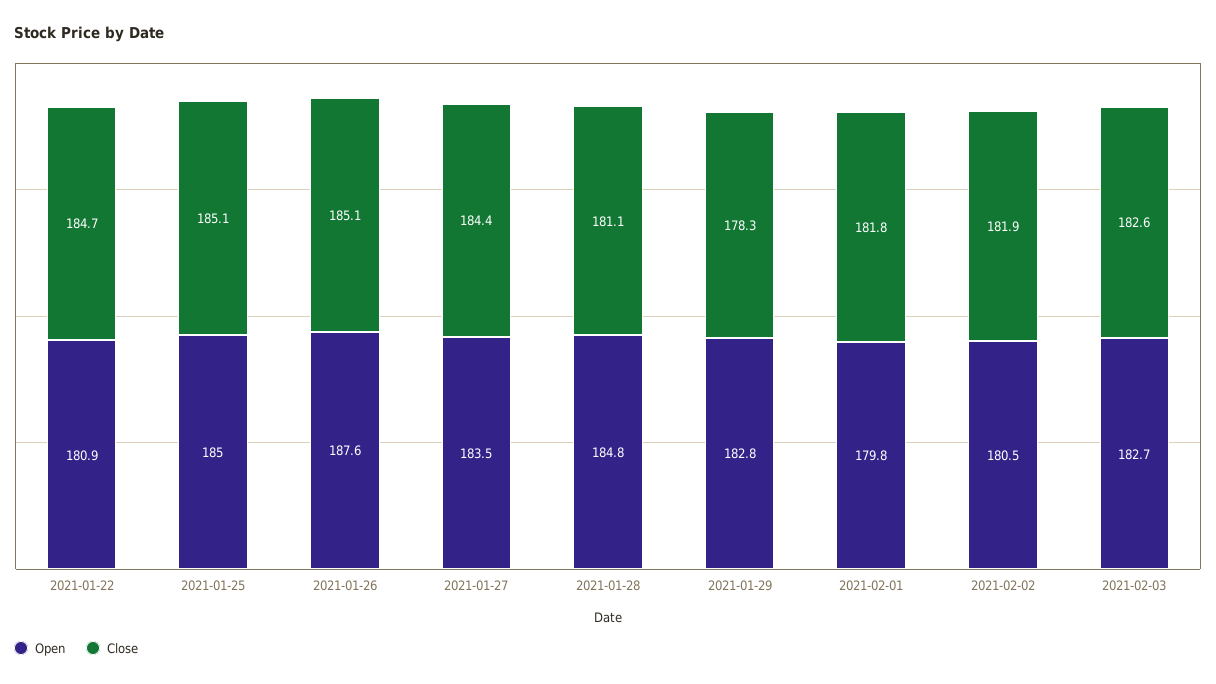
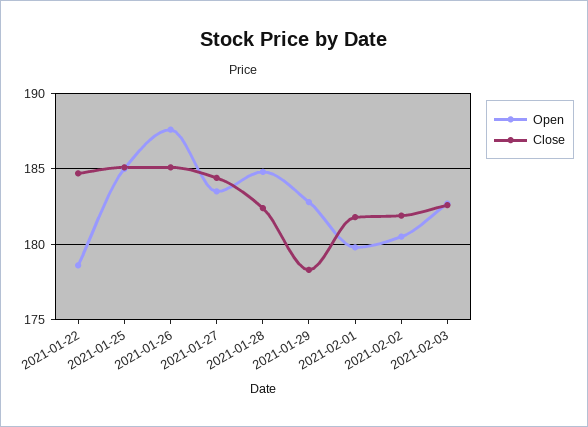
Open, 2021-01-22: 180.9 -> 178.5
Close, 2021-01-28: 181.1 -> 182.5

